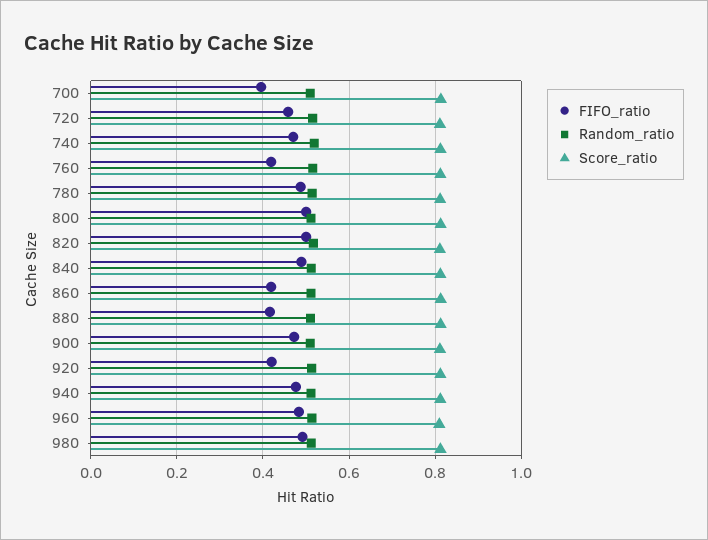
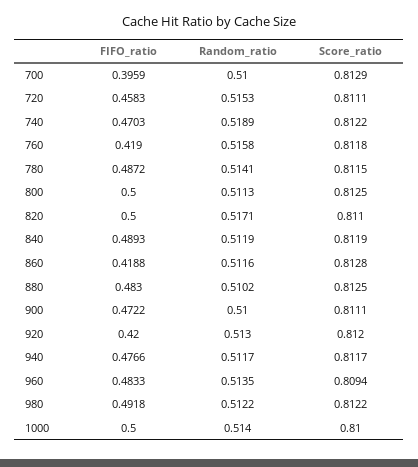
FIFO_ratio, 880: 0.42 -> 0.483
FIFO_ratio, 1000: none -> 0.5
Random_ratio, 1000: none -> 0.514
Score_ratio, 1000: none -> 0.81

